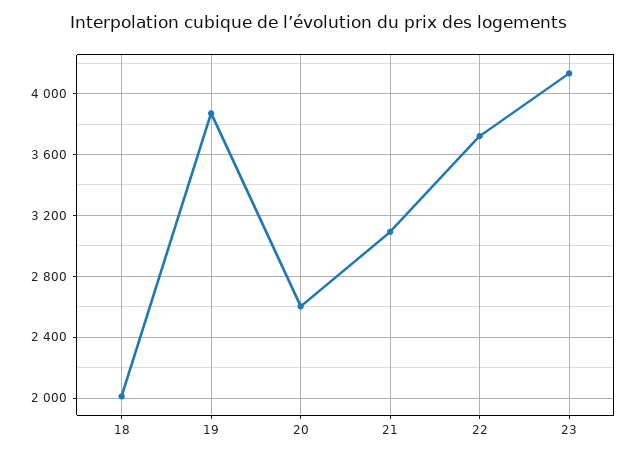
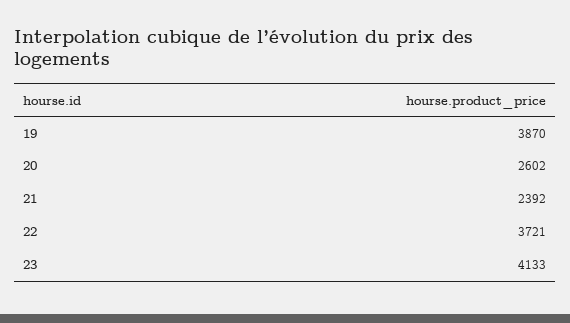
18: 2000 -> none
21: 3100 -> 2392

